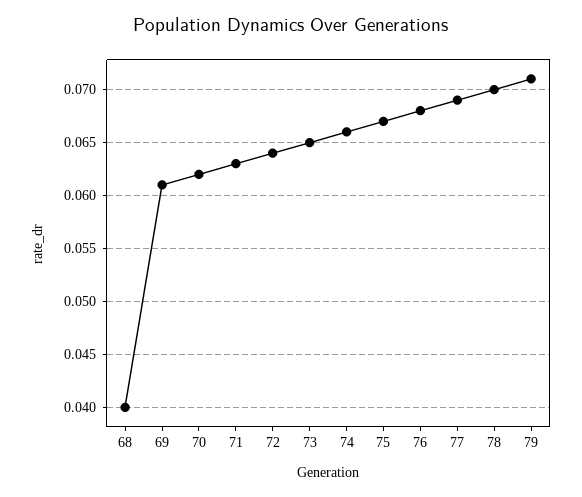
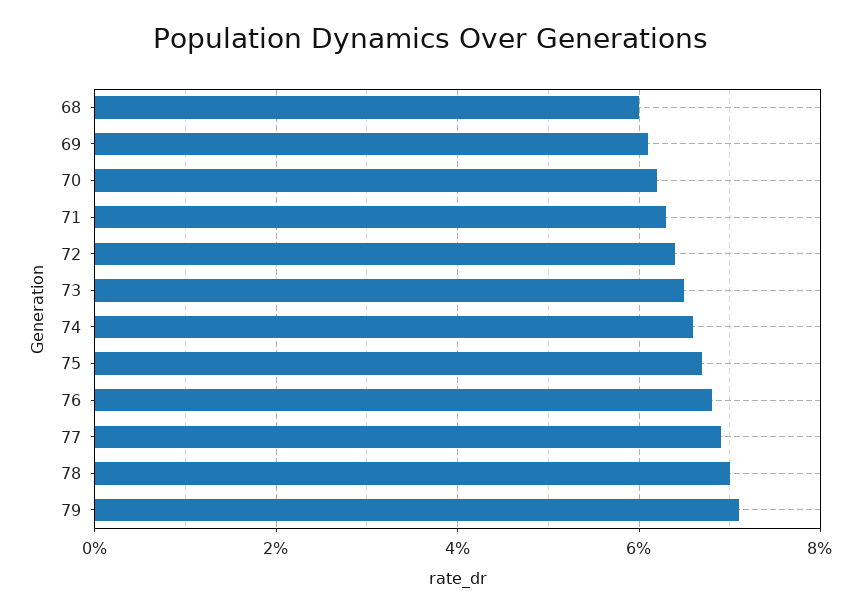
68: 0.04 -> 0.06

